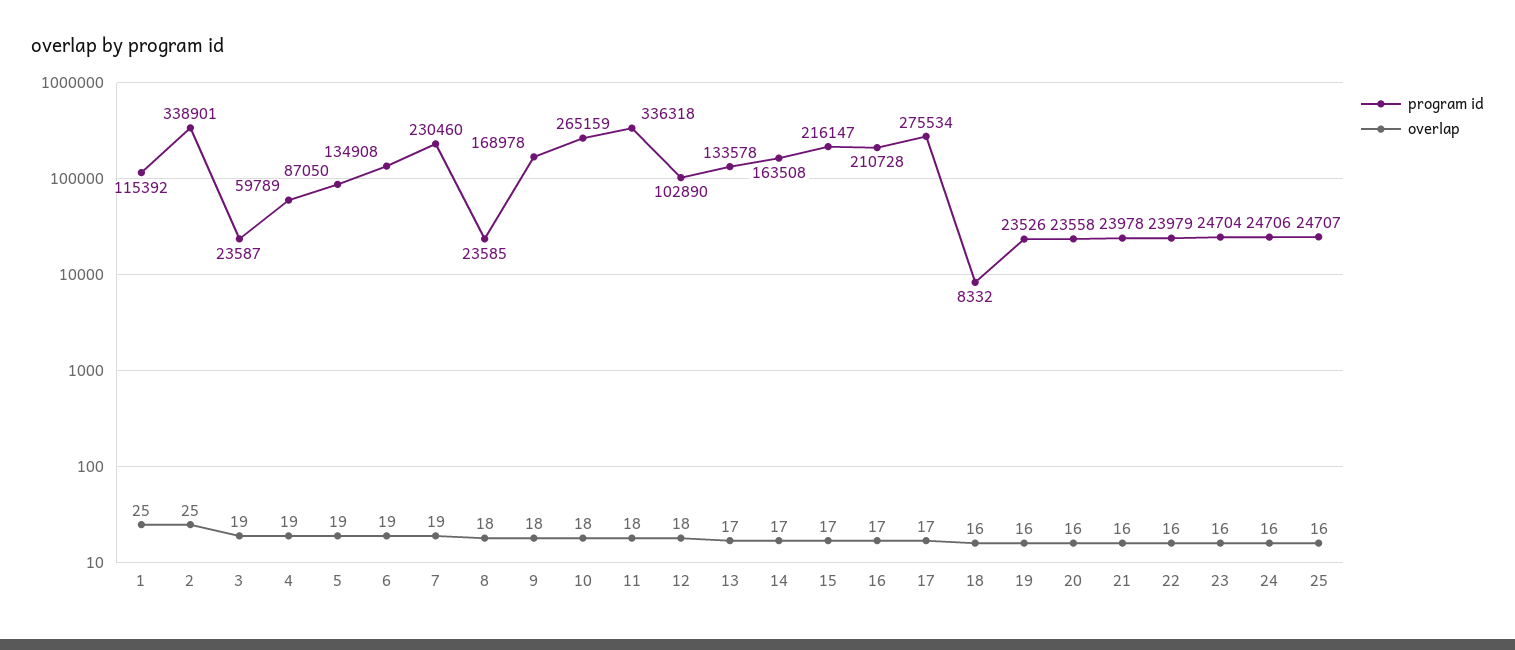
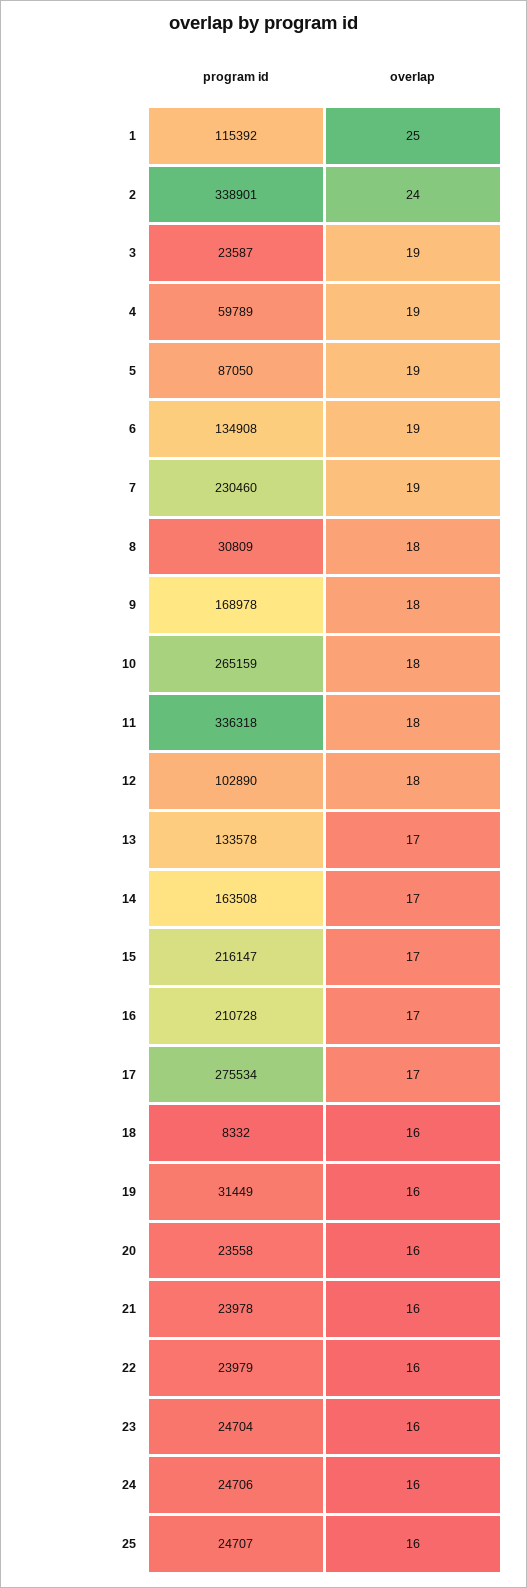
overlap, 2: 25 -> 24
program id, 8: 23585 -> 30809
program id, 19: 23526 -> 31449

